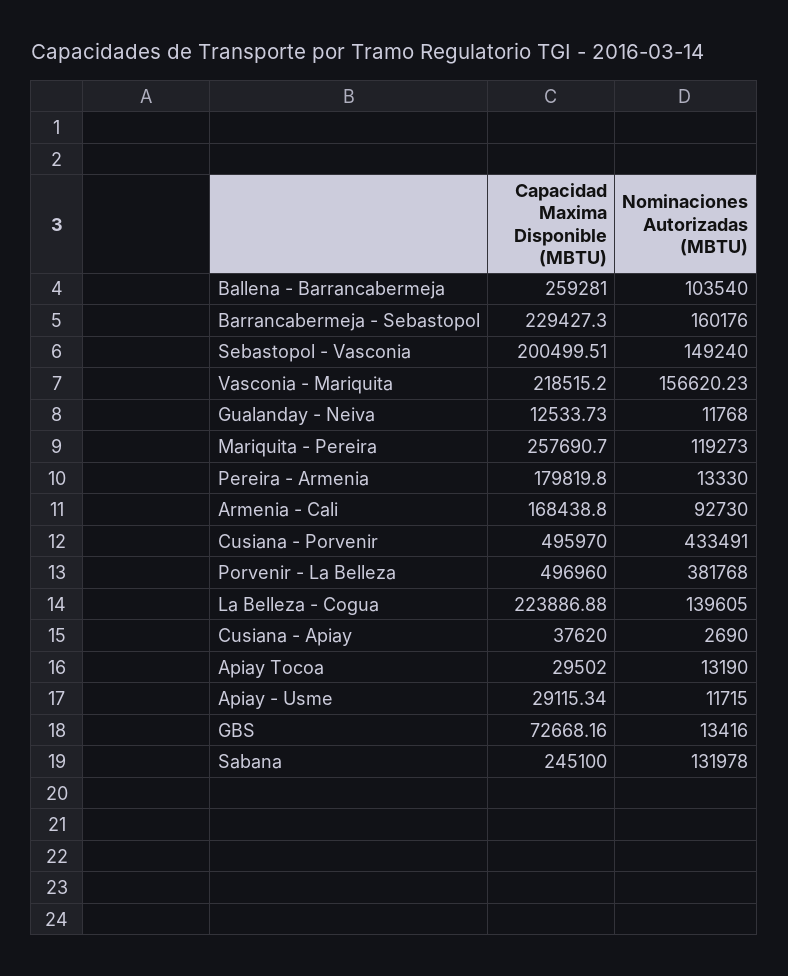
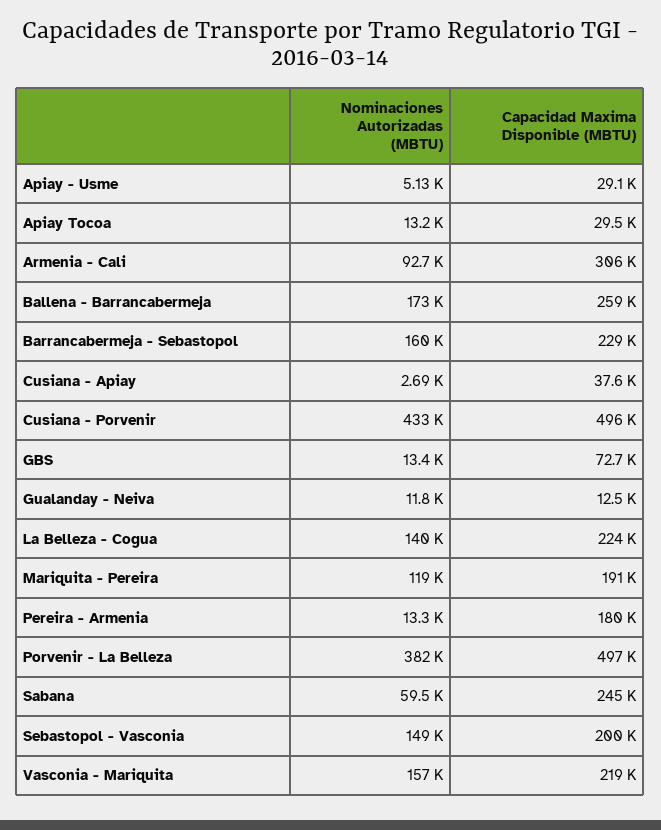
Nominaciones Autorizadas (MBTU), Ballena - Barrancabermeja: 103540 -> 173000
Capacidad Maxima Disponible (MBTU), Mariquita - Pereira: 257690.7 -> 191000
Capacidad Maxima Disponible (MBTU), Armenia - Cali: 168438.8 -> 306000
Nominaciones Autorizadas (MBTU), Apiay - Usme: 11715 -> 5130
Nominaciones Autorizadas (MBTU), Sabana: 131978 -> 59500

